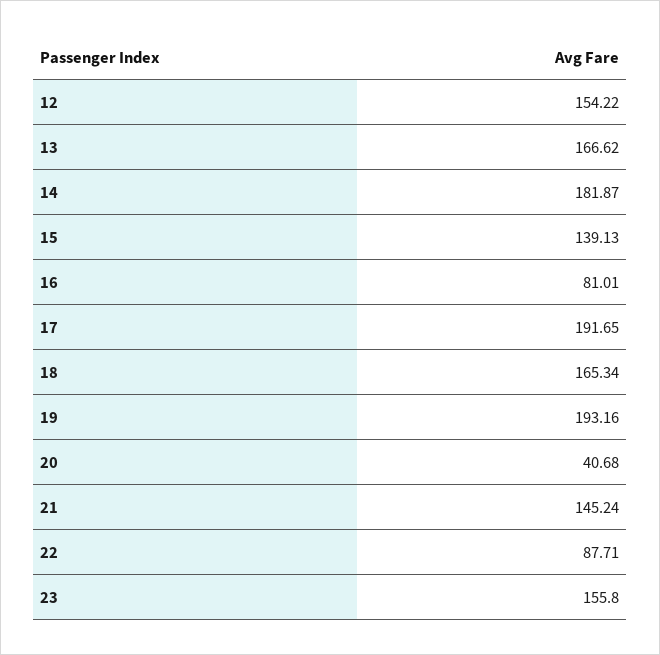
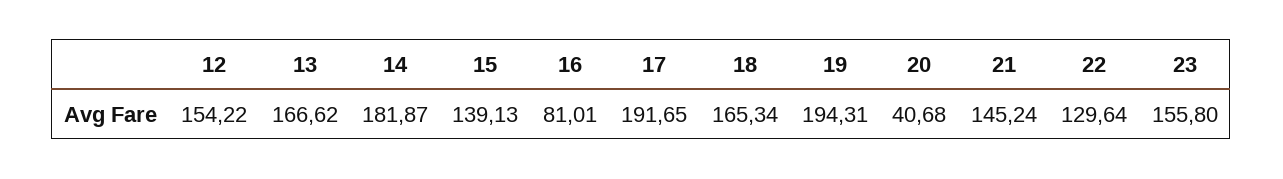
19: 193.16 -> 194.31
22: 87.71 -> 129.64

